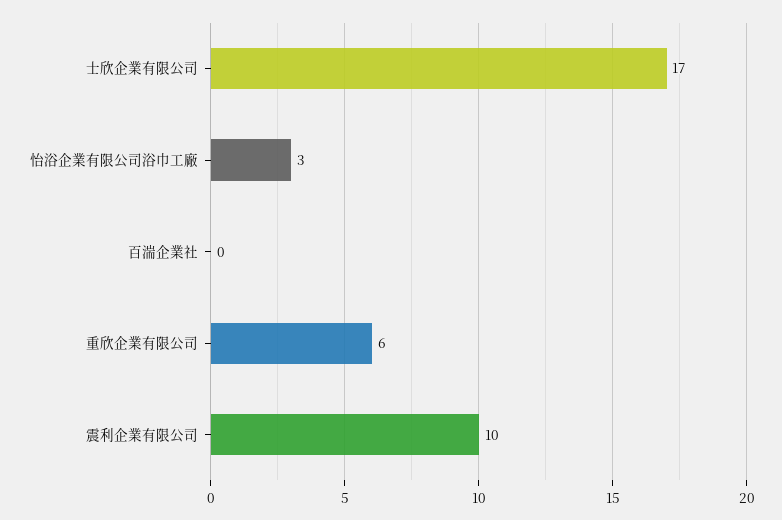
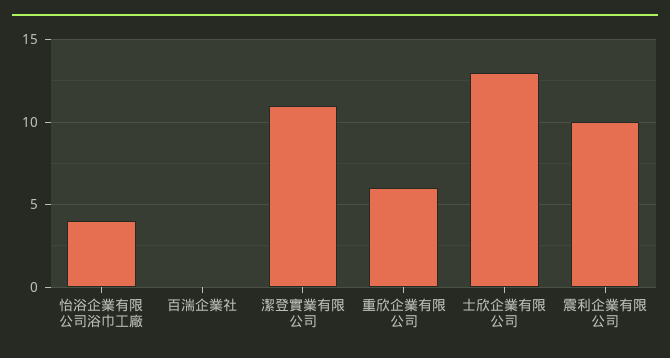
士欣企業有限公司: 17 -> 13
怡浴企業有限公司浴巾工廠: 3 -> 4
潔登實業有限公司: none -> 11

